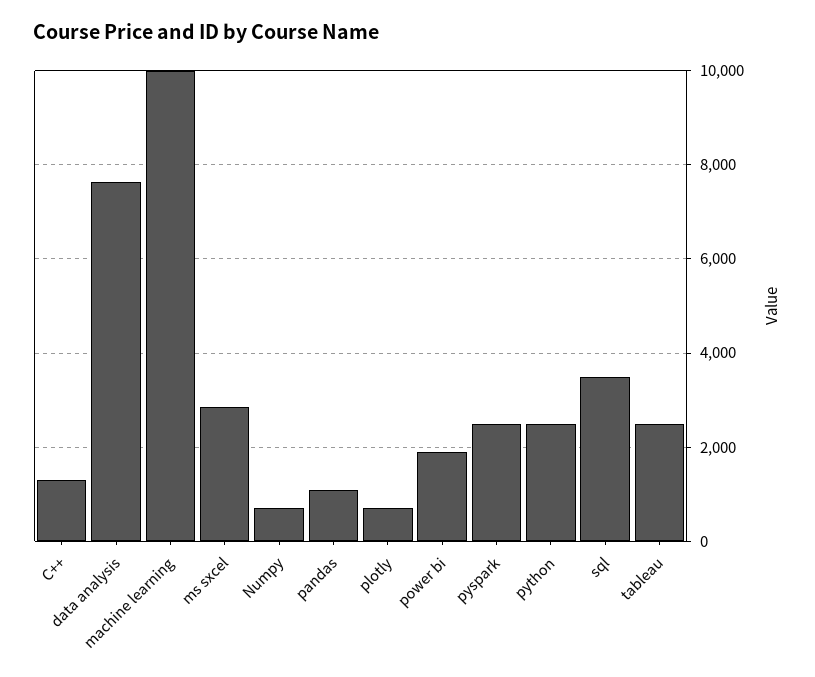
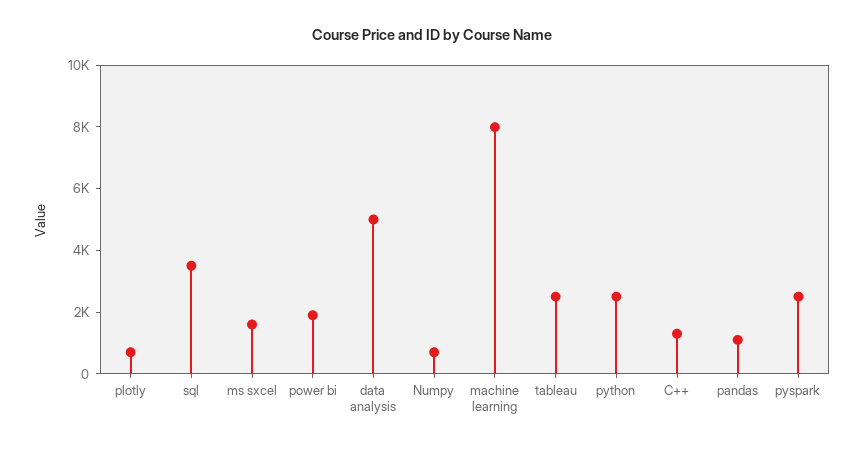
data analysis: 7600 -> 5000
machine learning: 10000 -> 8000
ms sxcel: 2800 -> 1500

